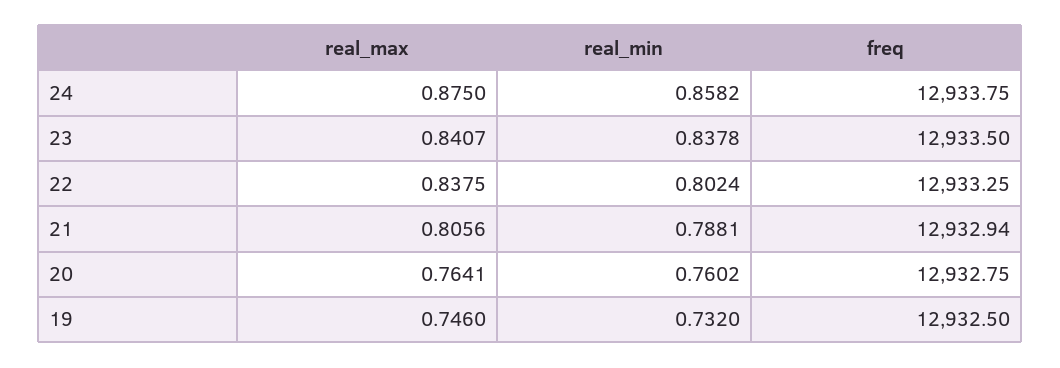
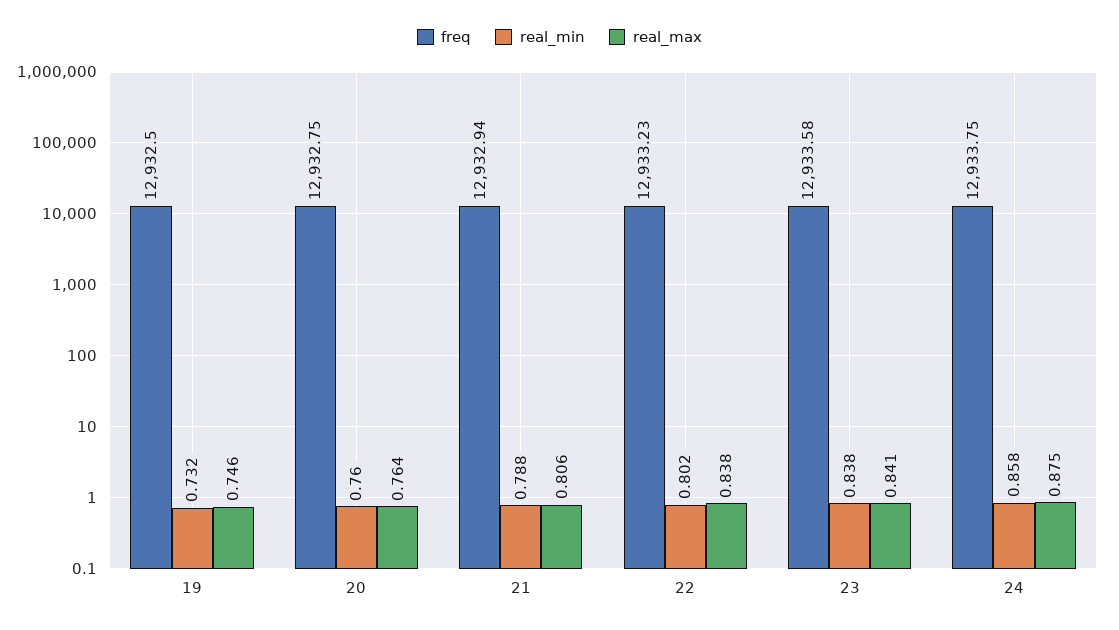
freq, 23: 12933.5 -> 12933.58
freq, 22: 12933.25 -> 12933.23

